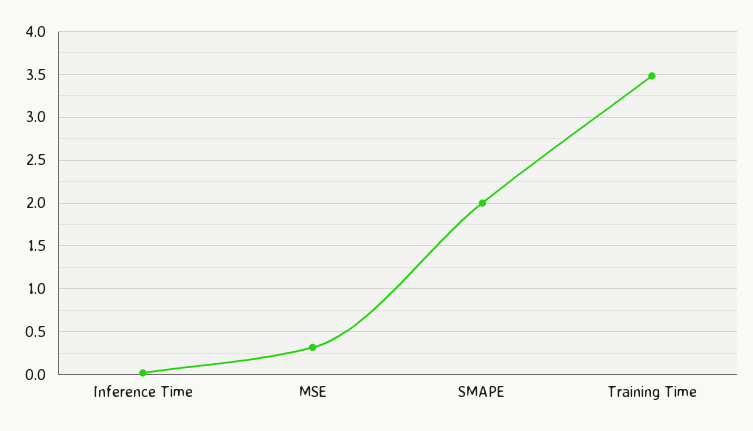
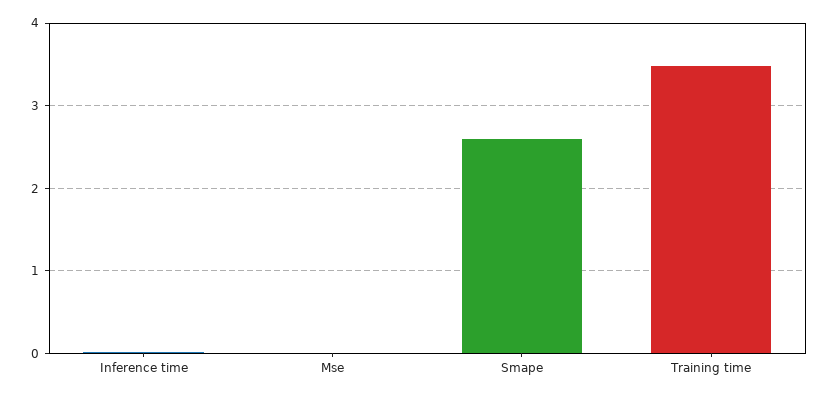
MSE: 0.3 -> 0
SMAPE: 2 -> 2.6

